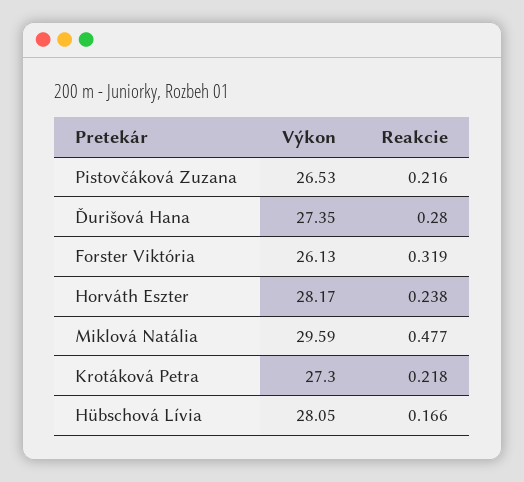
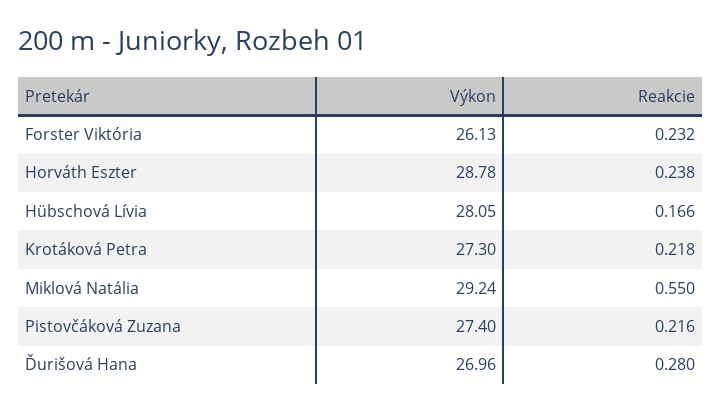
Výkon, Pistovčáková Zuzana: 26.53 -> 27.4
Výkon, Ďurišová Hana: 27.35 -> 26.96
Reakcie, Forster Viktória: 0.319 -> 0.232
Výkon, Horváth Eszter: 28.17 -> 28.78
Výkon, Miklová Natália: 29.59 -> 29.24
Reakcie, Miklová Natália: 0.477 -> 0.55

